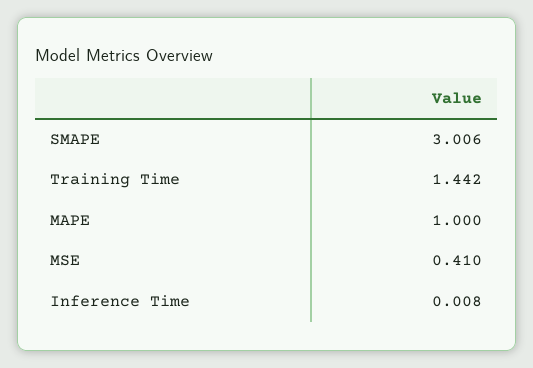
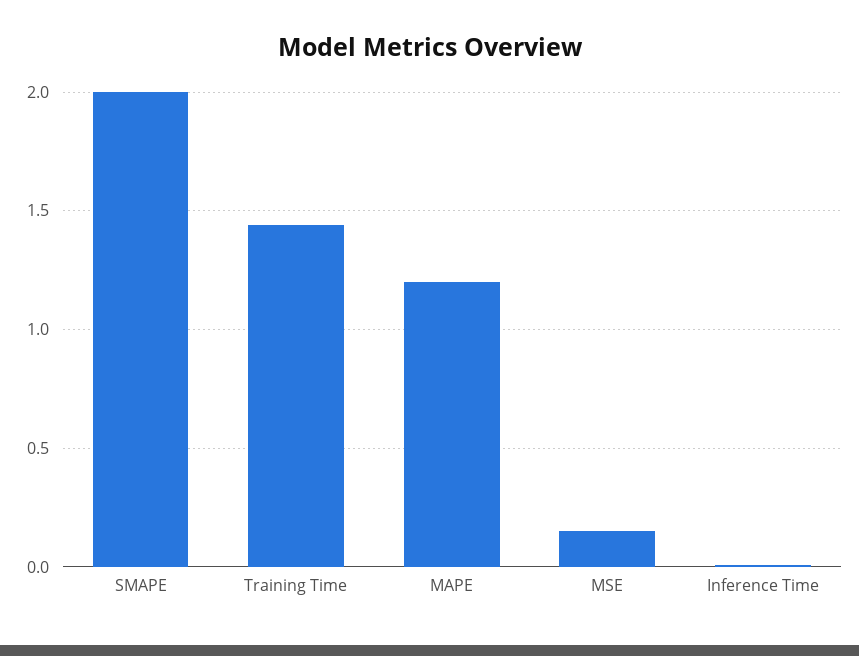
SMAPE: 3.006 -> 2
MAPE: 1 -> 1.2
MSE: 0.41 -> 0.15

